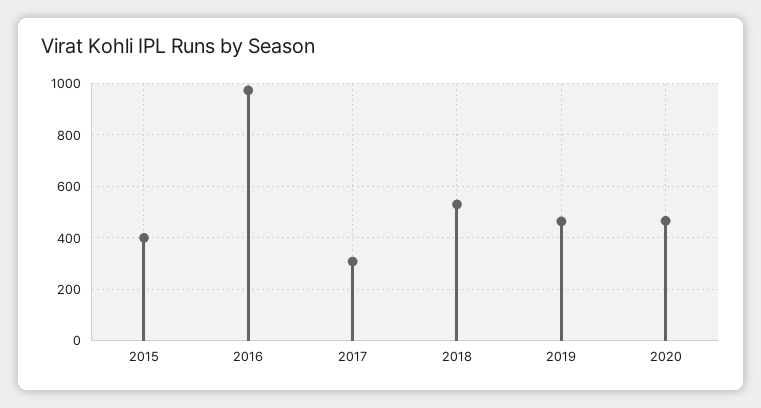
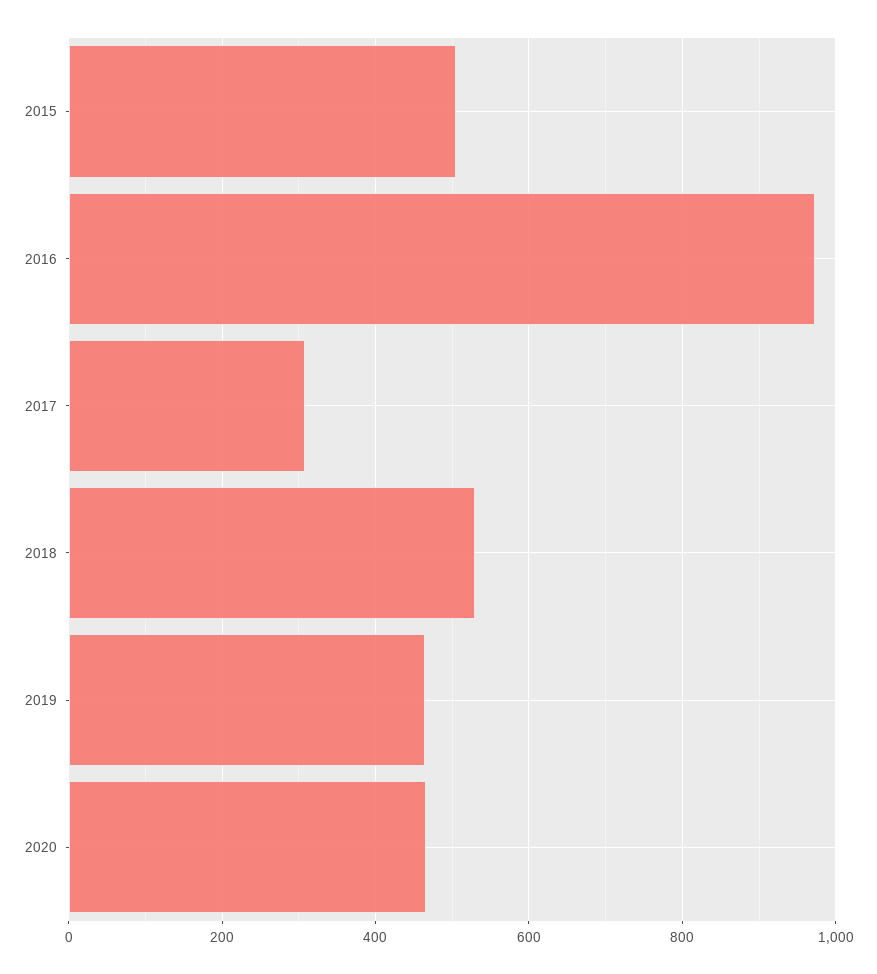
2015: 400 -> 500

